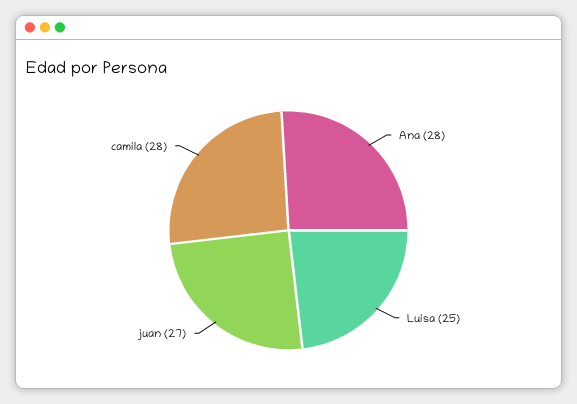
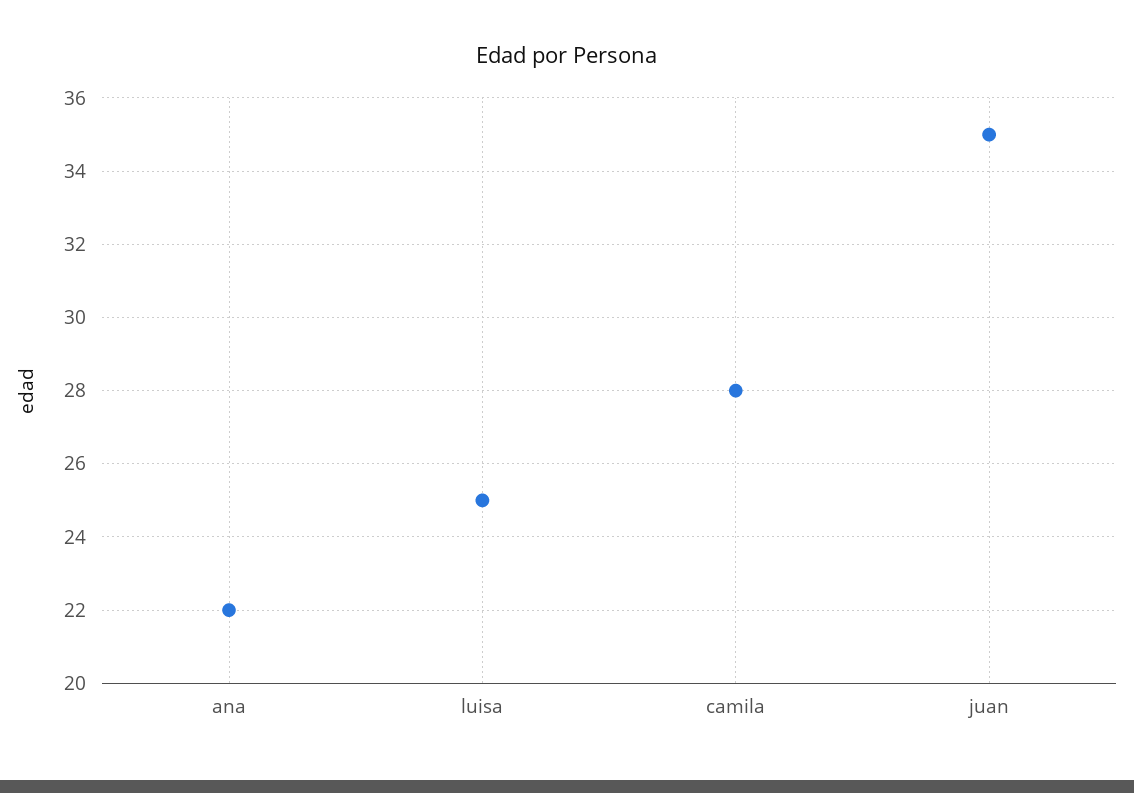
Ana: 28 -> 22
juan: 27 -> 35

